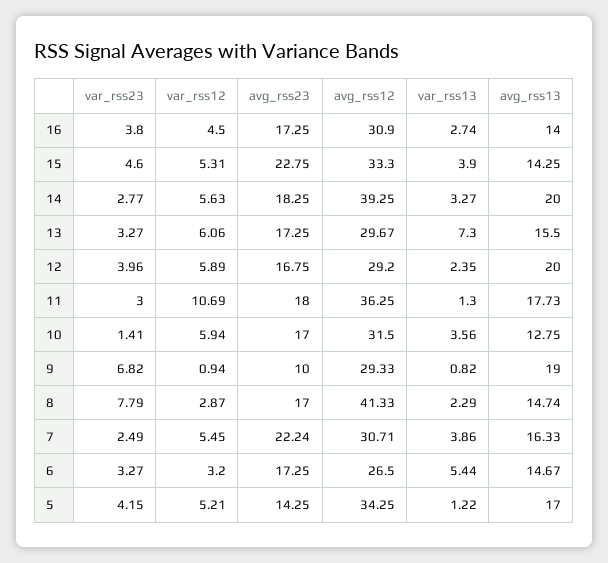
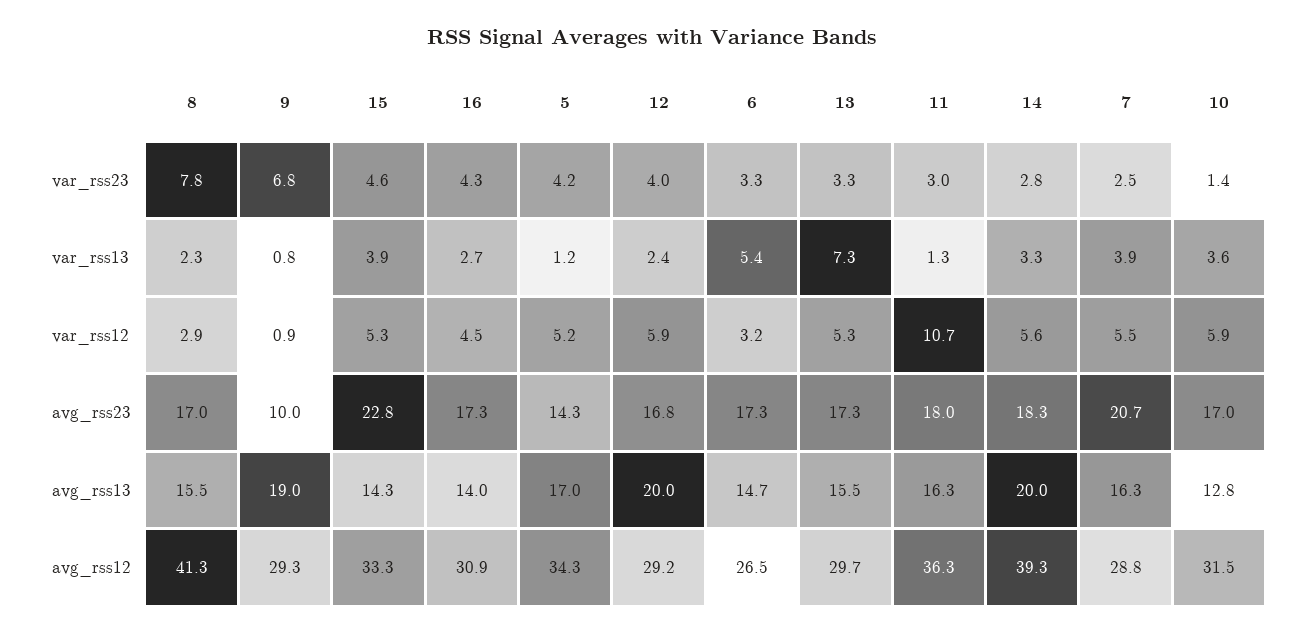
var_rss23, 16: 3.8 -> 4.3
var_rss12, 13: 6.06 -> 5.3
avg_rss13, 11: 17.73 -> 16.3
avg_rss13, 8: 14.74 -> 15.5
avg_rss23, 7: 22.24 -> 20.7
avg_rss12, 7: 30.71 -> 28.8

